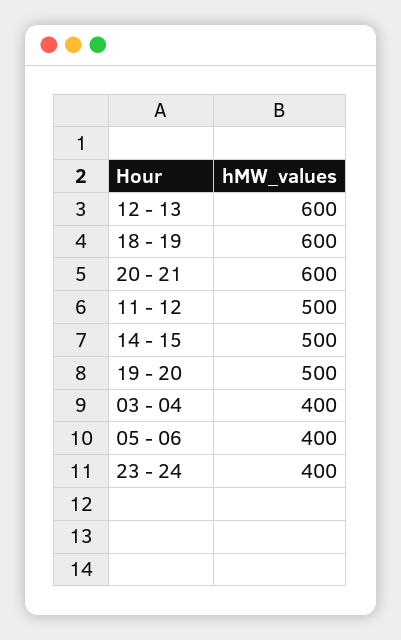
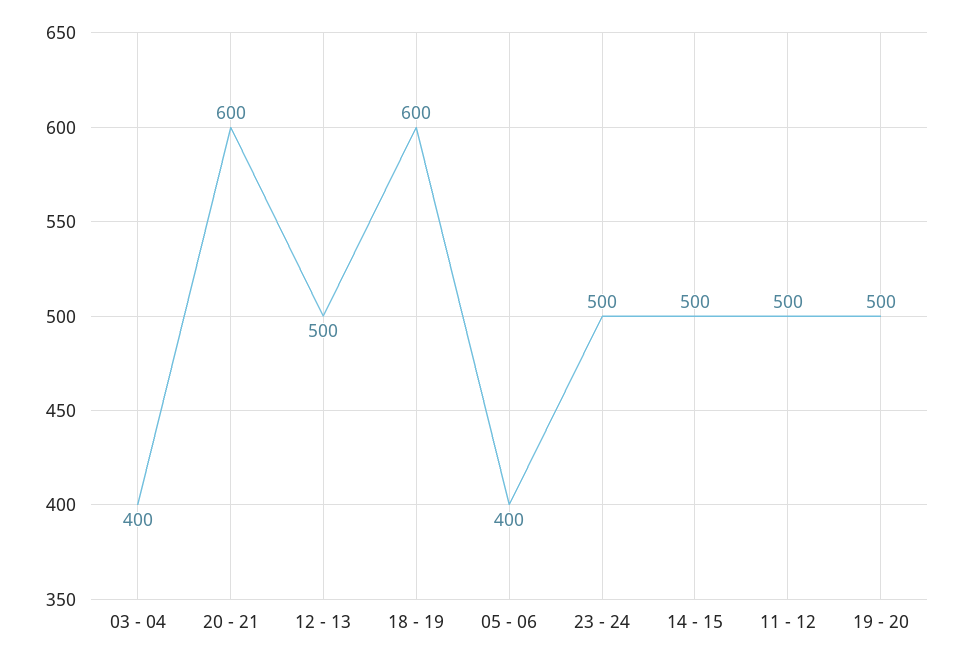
12 - 13: 600 -> 500
23 - 24: 400 -> 500

